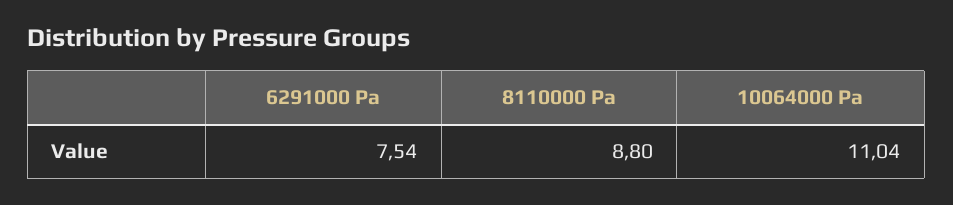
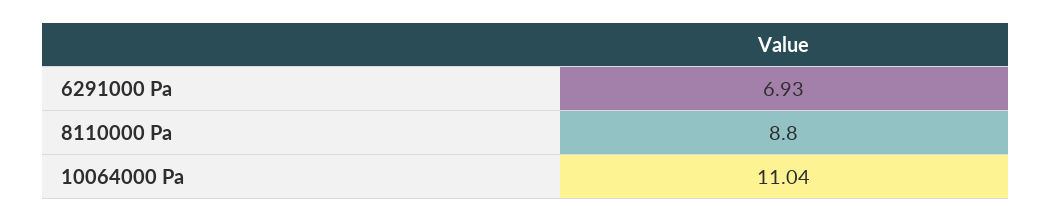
6291000 Pa: 7.54 -> 6.93

